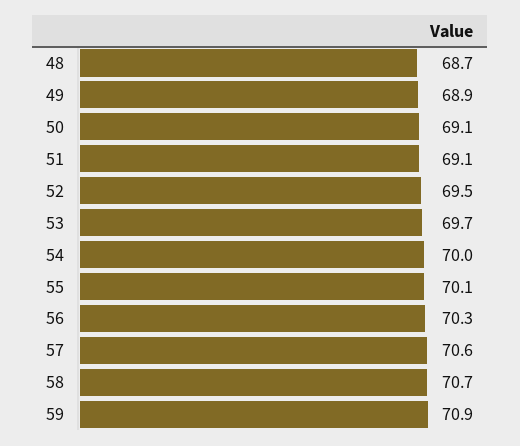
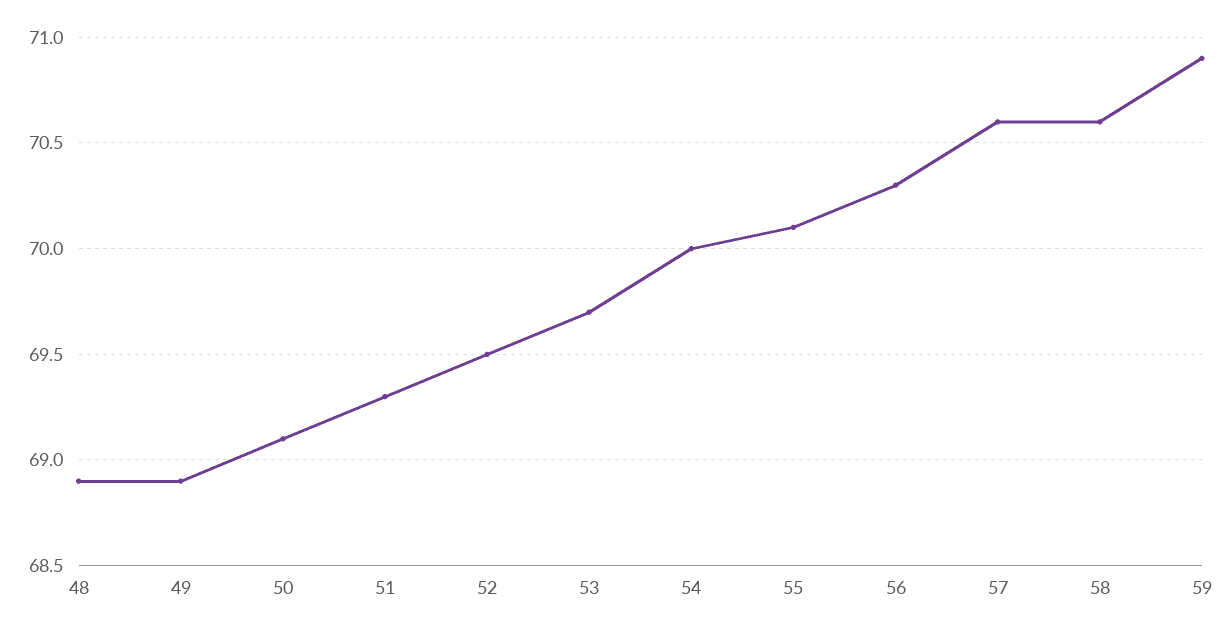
48: 68.7 -> 68.9
51: 69.1 -> 69.3
58: 70.7 -> 70.6

